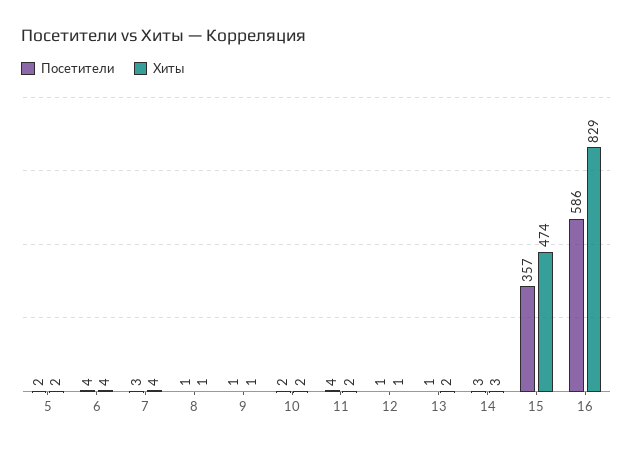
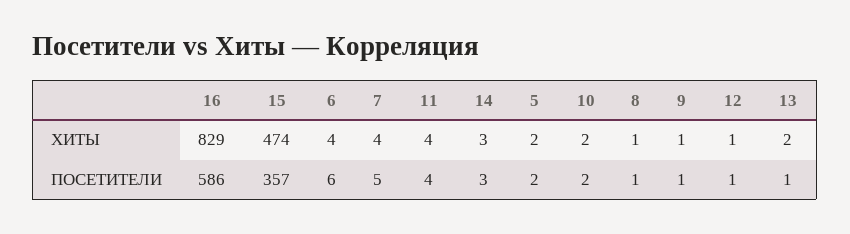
Посетители, 6: 4 -> 6
Посетители, 7: 3 -> 5
Хиты, 11: 2 -> 4

